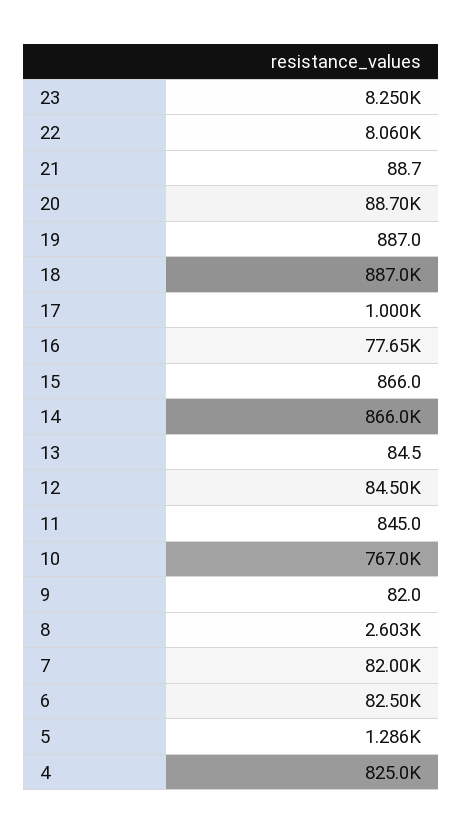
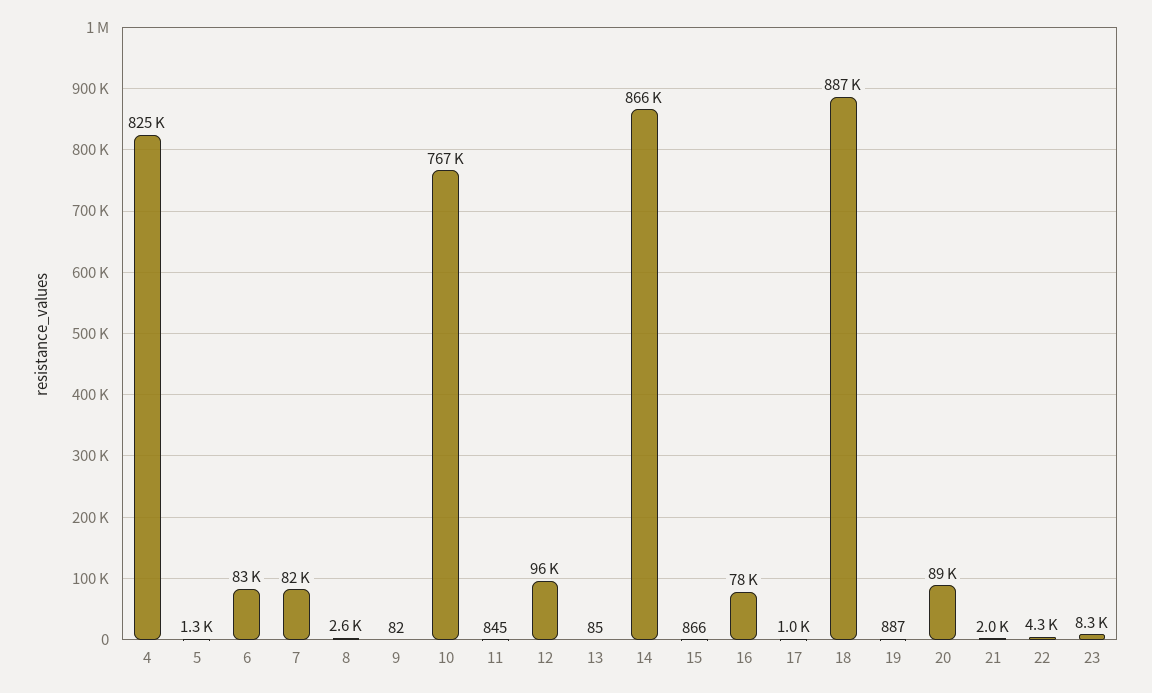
22: 8060 -> 4300
21: 88.7 -> 2000
12: 84500 -> 96000

